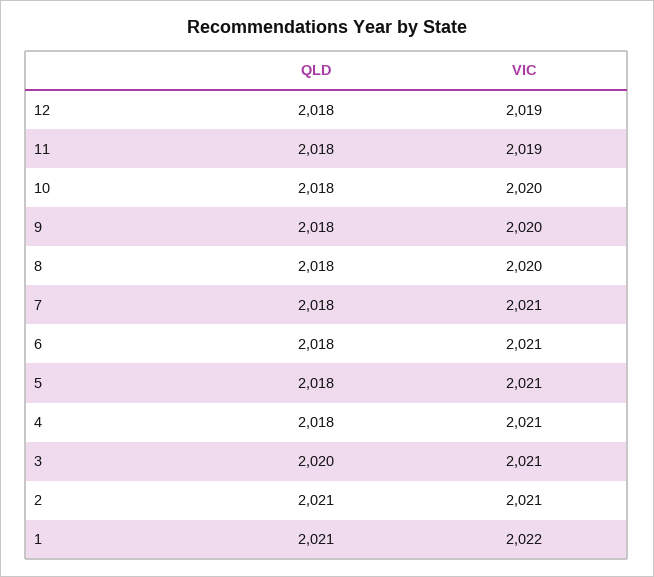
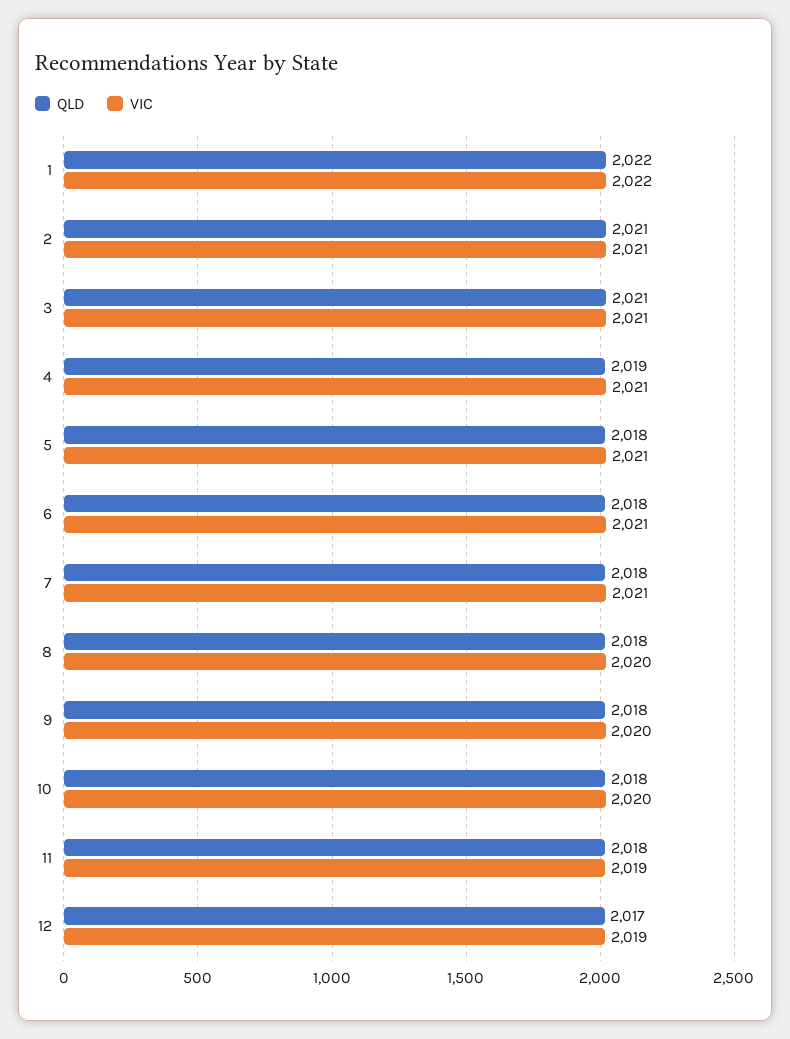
QLD, 12: 2018 -> 2017
QLD, 4: 2018 -> 2019
QLD, 3: 2020 -> 2021
QLD, 1: 2021 -> 2022

